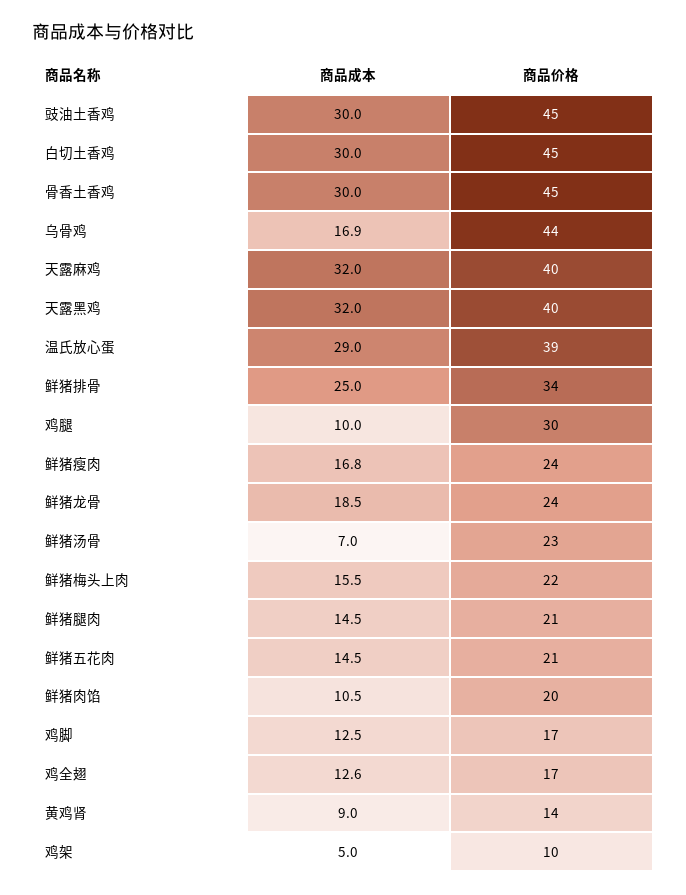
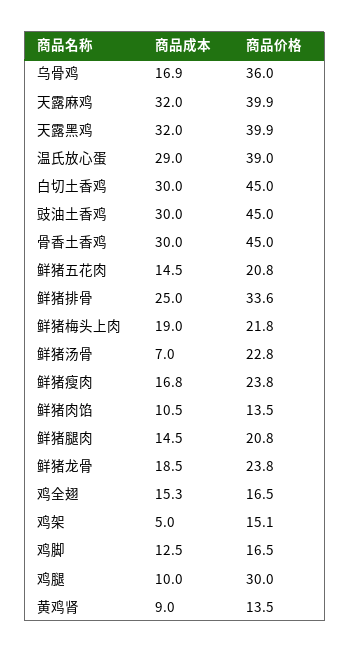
商品价格, 乌骨鸡: 44 -> 36
商品成本, 鲜猪梅头上肉: 15.5 -> 19
商品价格, 鲜猪肉馅: 20 -> 13.5
商品成本, 鸡全翅: 12.6 -> 15.3
商品价格, 鸡架: 10 -> 15.1

